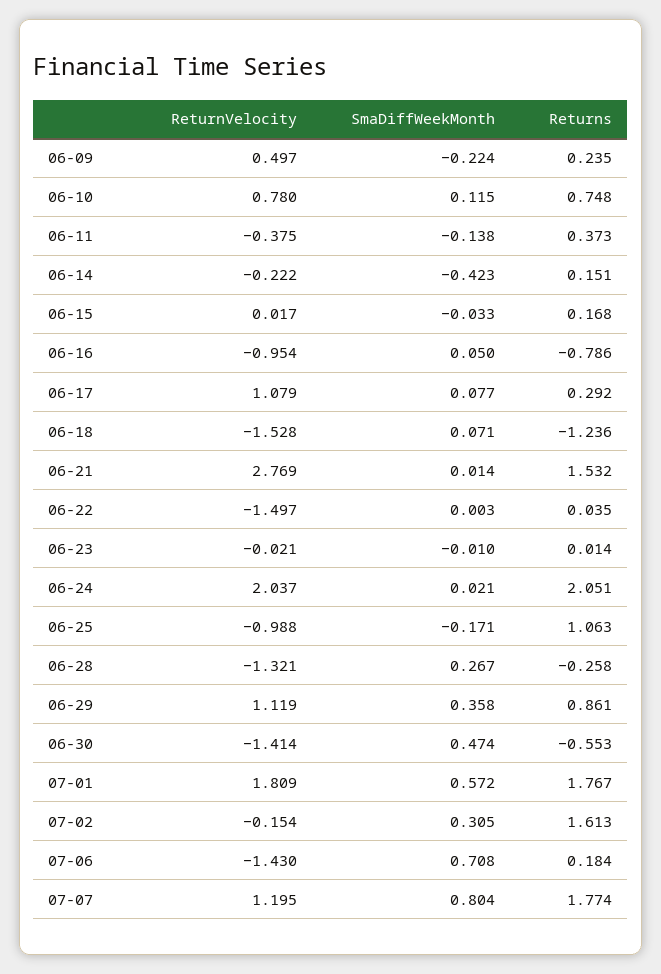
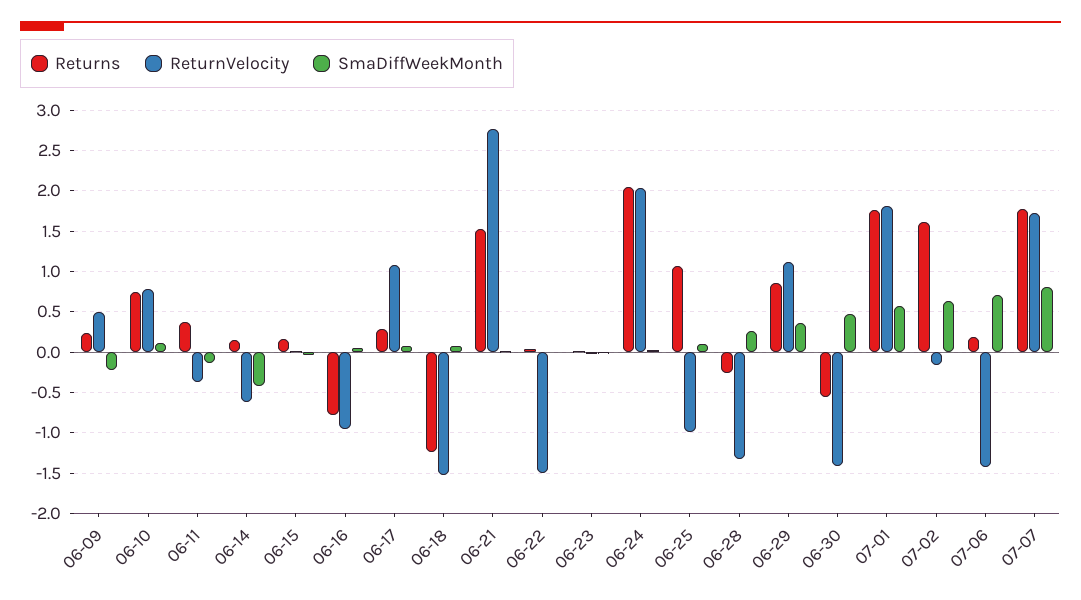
ReturnVelocity, 06-14: -0.222 -> -0.6
SmaDiffWeekMonth, 06-25: -0.171 -> 0.1
SmaDiffWeekMonth, 07-02: 0.305 -> 0.6
ReturnVelocity, 07-07: 1.195 -> 1.7

